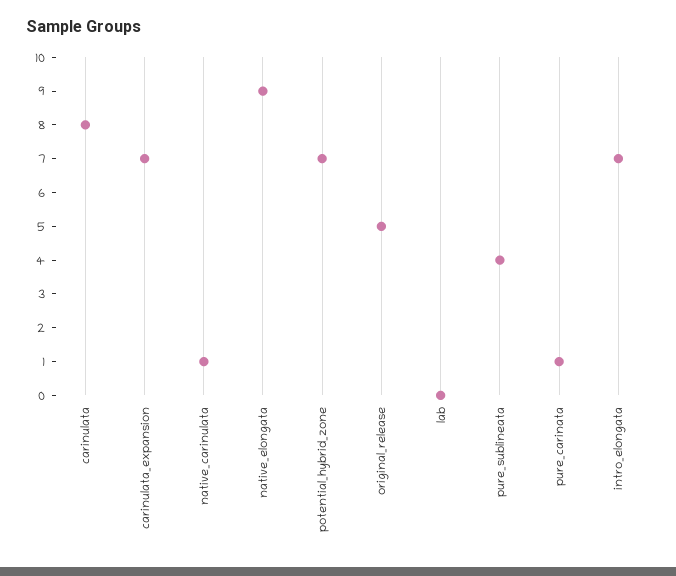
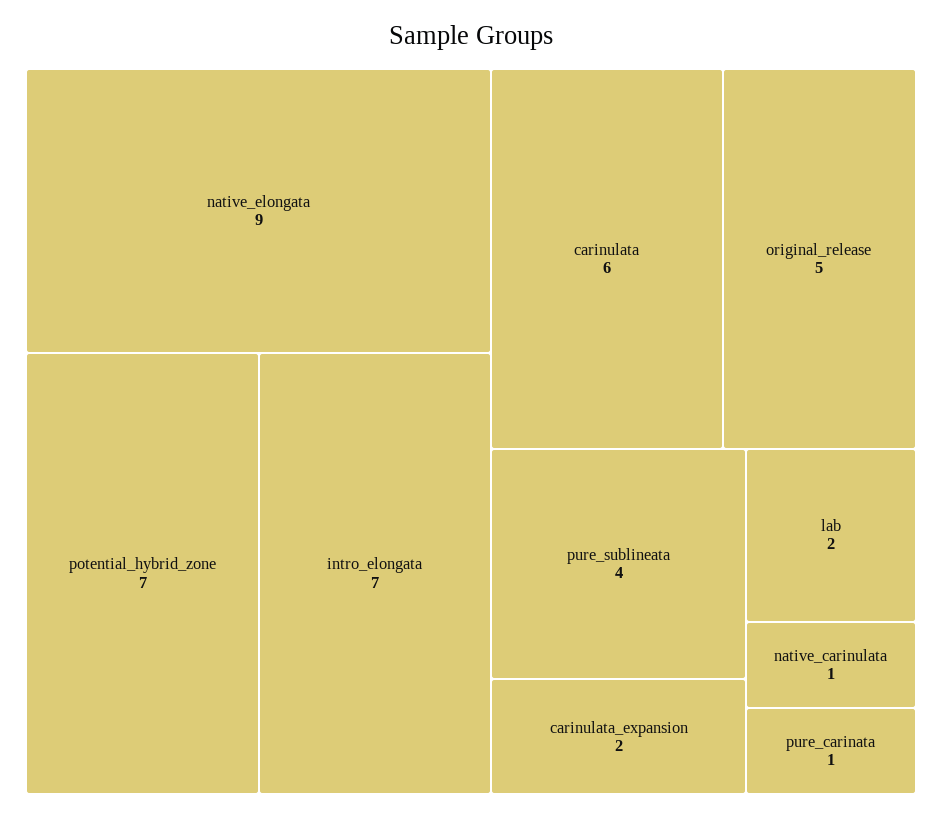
carinulata: 8 -> 6
carinulata_expansion: 7 -> 2
lab: 0 -> 2

